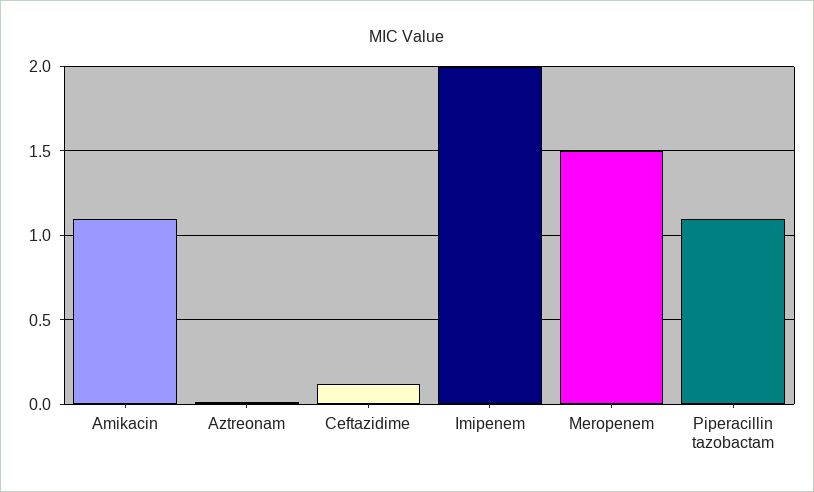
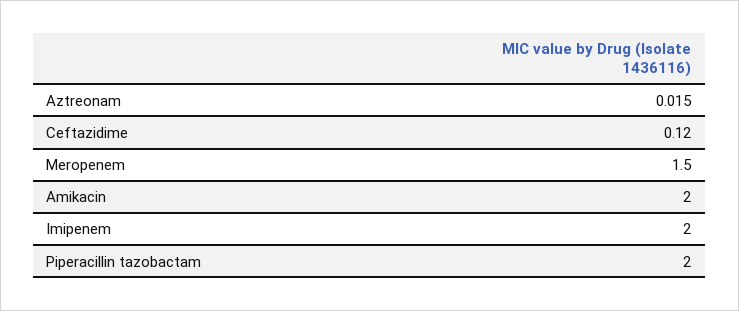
Amikacin: 1.1 -> 2
Piperacillin tazobactam: 1.1 -> 2

